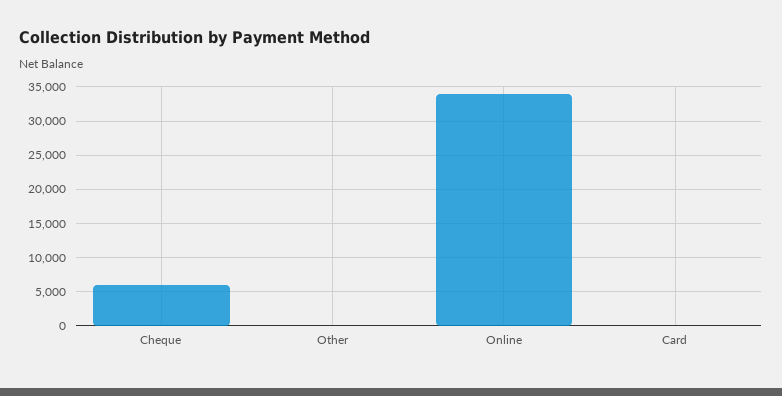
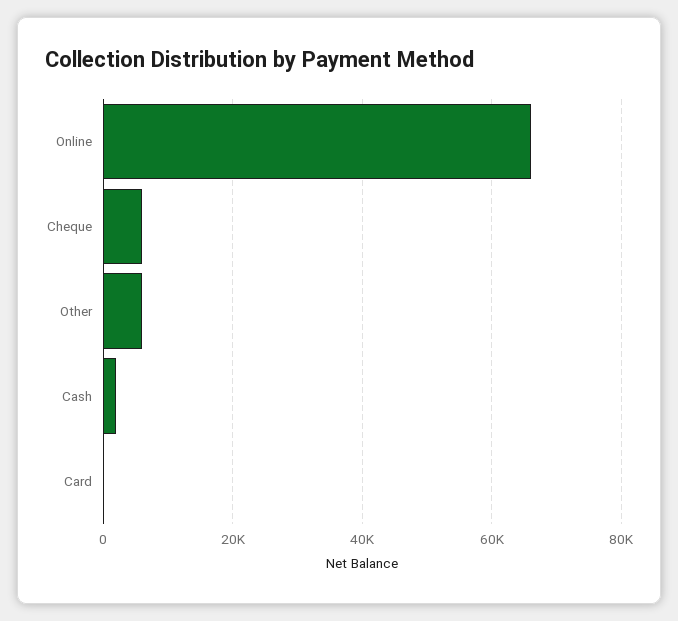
Other: 0 -> 6000
Online: 34000 -> 66000
Cash: none -> 2000

